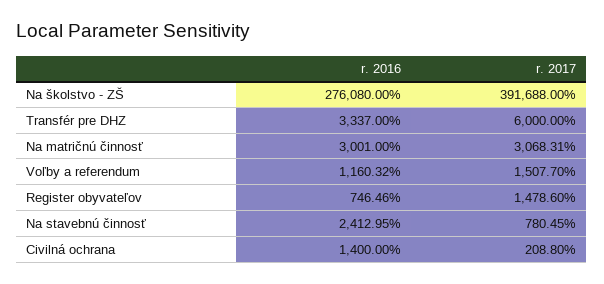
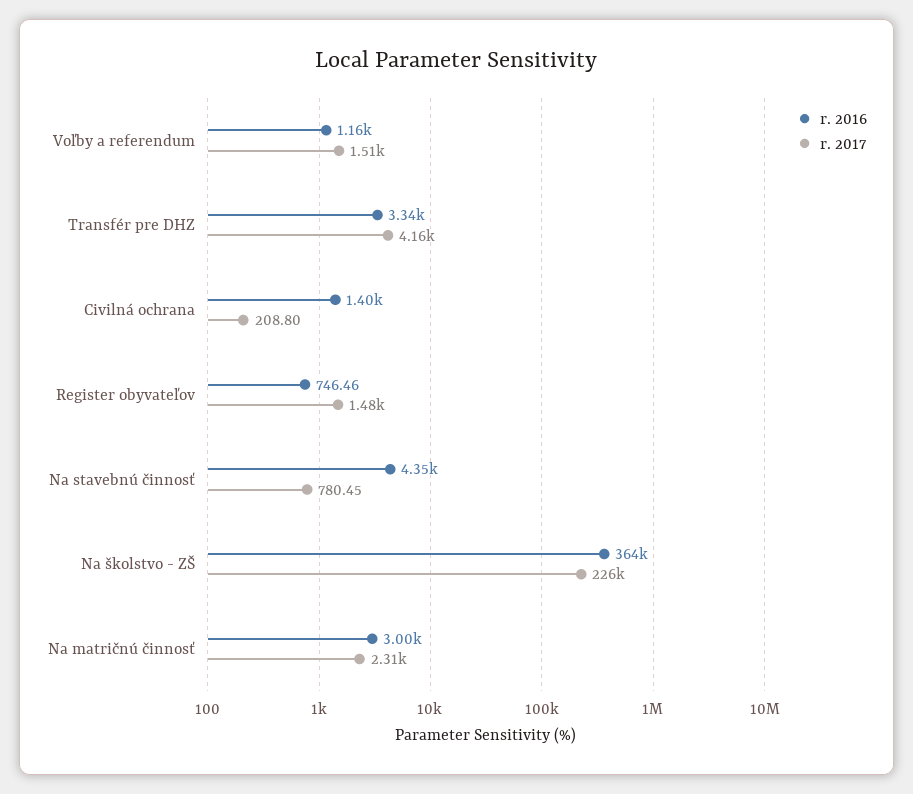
r. 2016, Na školstvo - ZŠ: 276080 -> 364000
r. 2017, Na školstvo - ZŠ: 391688 -> 226000
r. 2017, Transfér pre DHZ: 6000 -> 4160
r. 2017, Na matričnú činnosť: 3068.31 -> 2310
r. 2016, Na stavebnú činnosť: 2412.95 -> 4350

